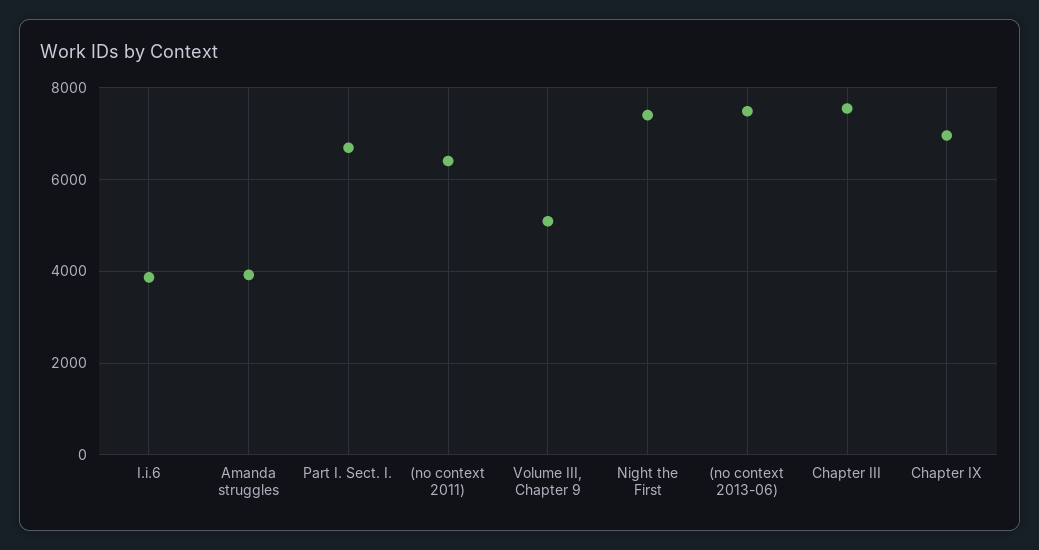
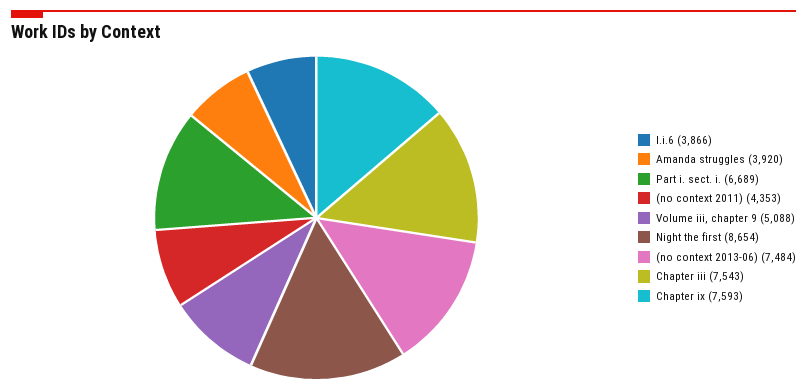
(no context 2011): 6400 -> 4353
Night the First: 7400 -> 8654
Chapter IX: 7000 -> 7593

